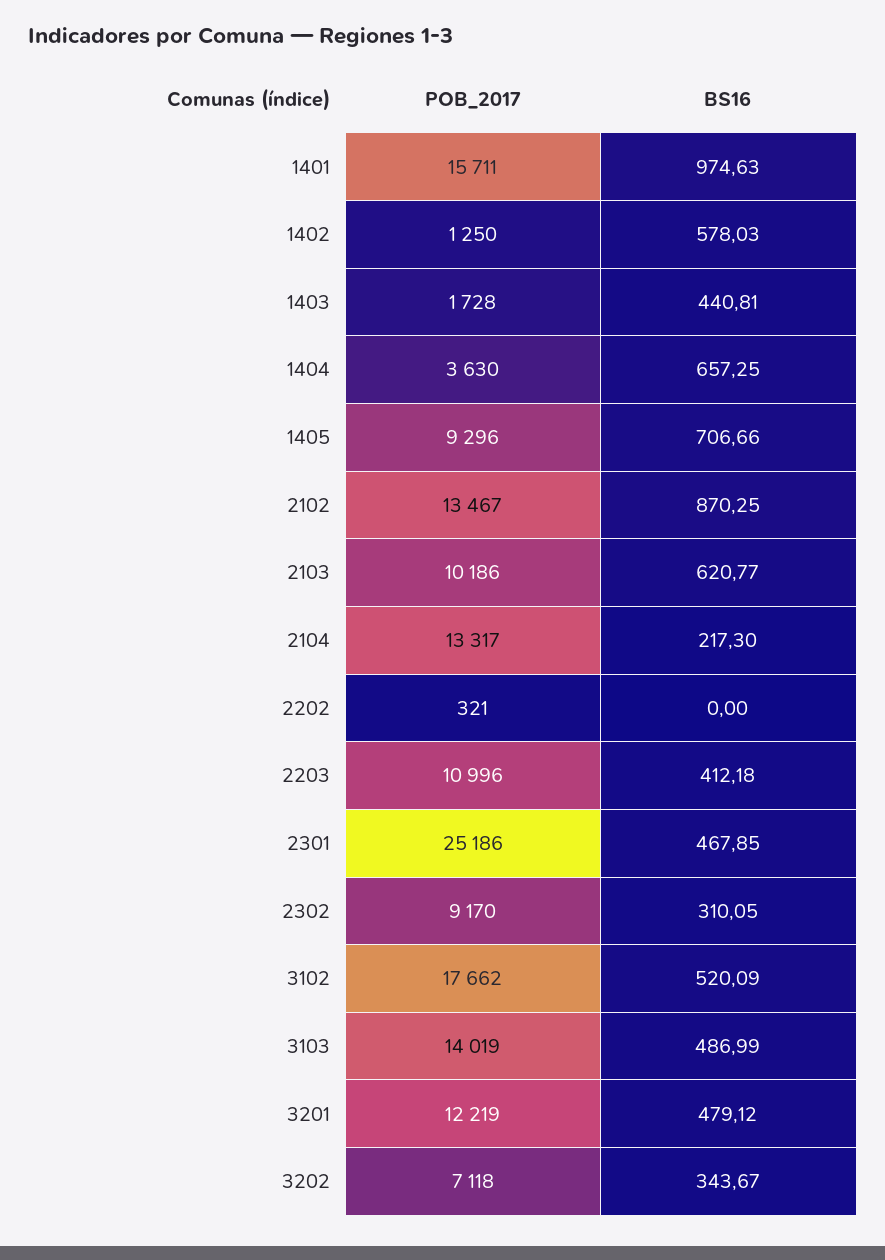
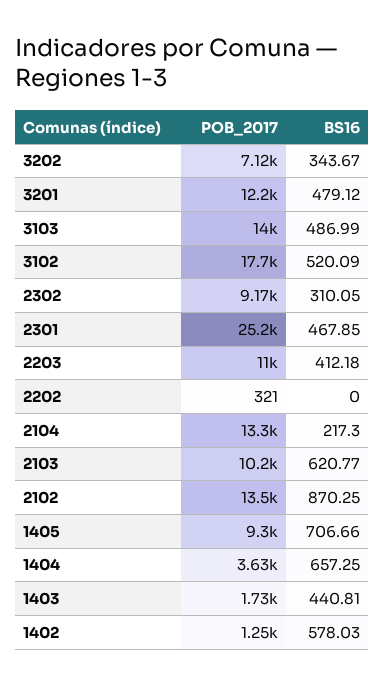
POB_2017, 1401: 15711 -> none
BS16, 1401: 974.63 -> none

